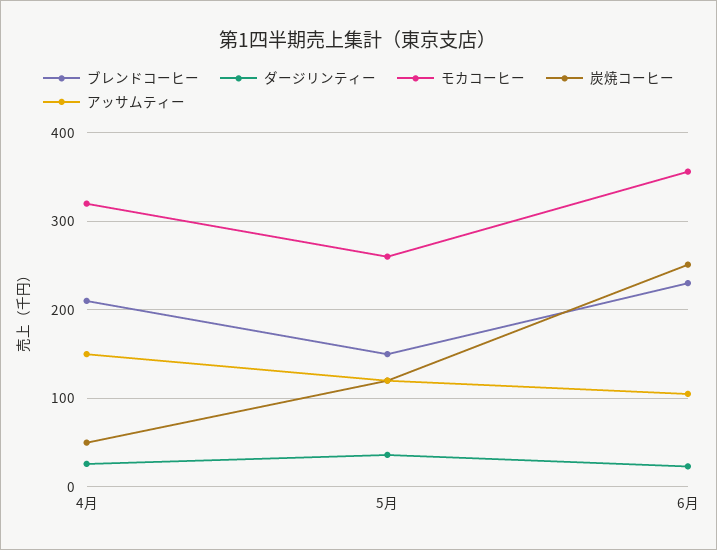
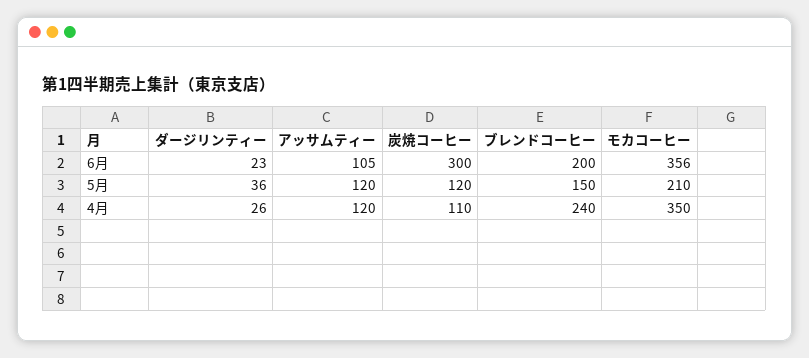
ブレンドコーヒー, 4月: 210 -> 240
モカコーヒー, 4月: 320 -> 350
炭焼コーヒー, 4月: 50 -> 110
アッサムティー, 4月: 150 -> 120
モカコーヒー, 5月: 260 -> 210
ブレンドコーヒー, 6月: 230 -> 200
炭焼コーヒー, 6月: 250 -> 300

